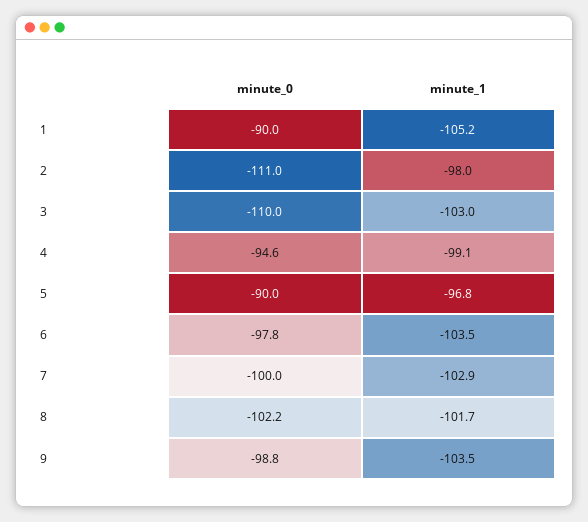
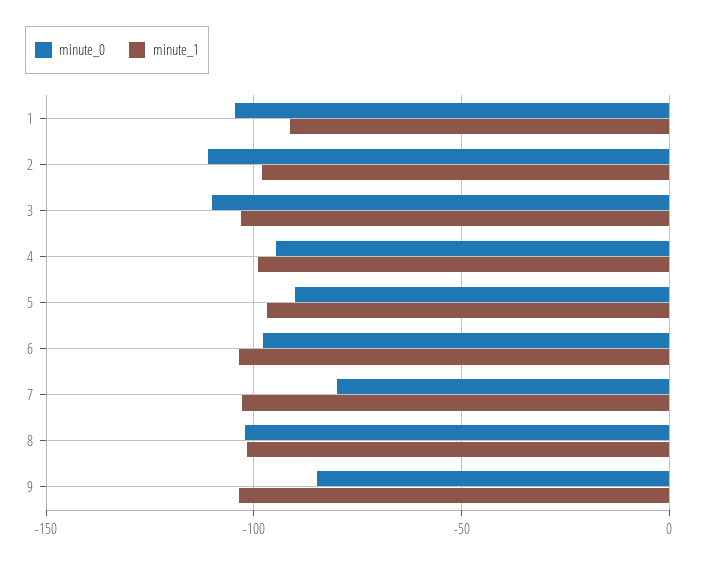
minute_0, 1: -90 -> -105
minute_1, 1: -105.2 -> -90
minute_0, 7: -100 -> -80
minute_0, 9: -98.8 -> -85

